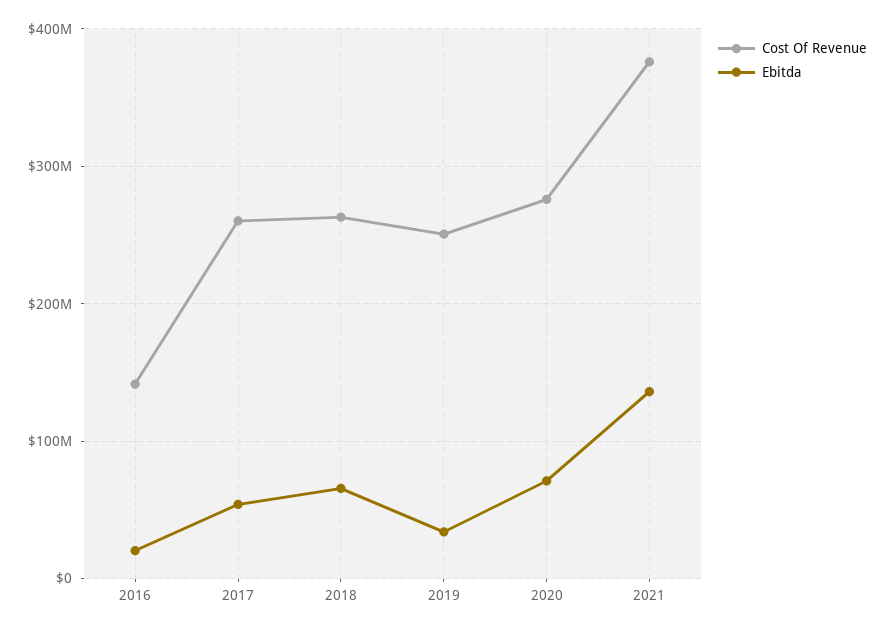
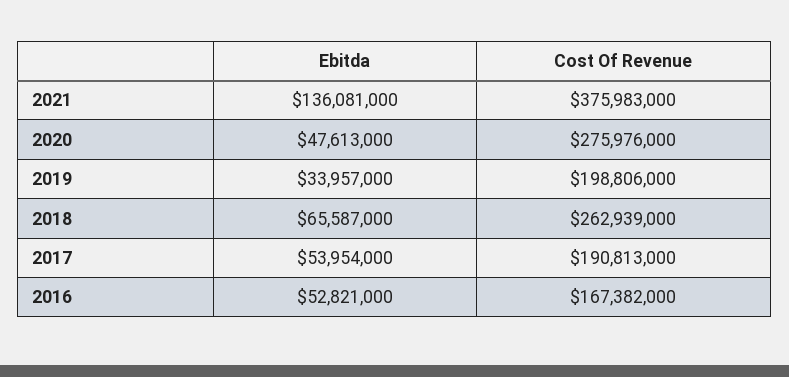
Cost Of Revenue, 2016: 140000000 -> 167382000
Ebitda, 2016: 20000000 -> 52821000
Cost Of Revenue, 2017: 260000000 -> 190813000
Cost Of Revenue, 2019: 250000000 -> 198806000
Ebitda, 2020: 70000000 -> 47613000

